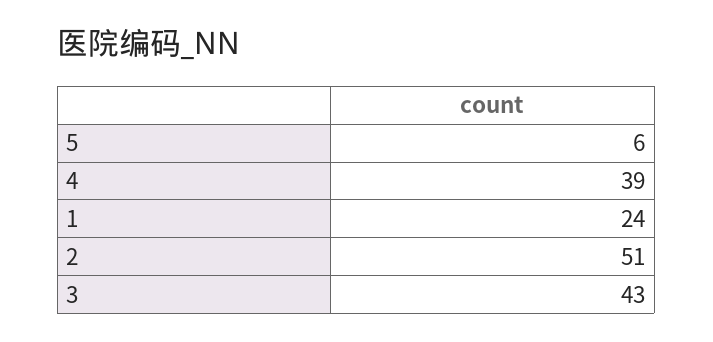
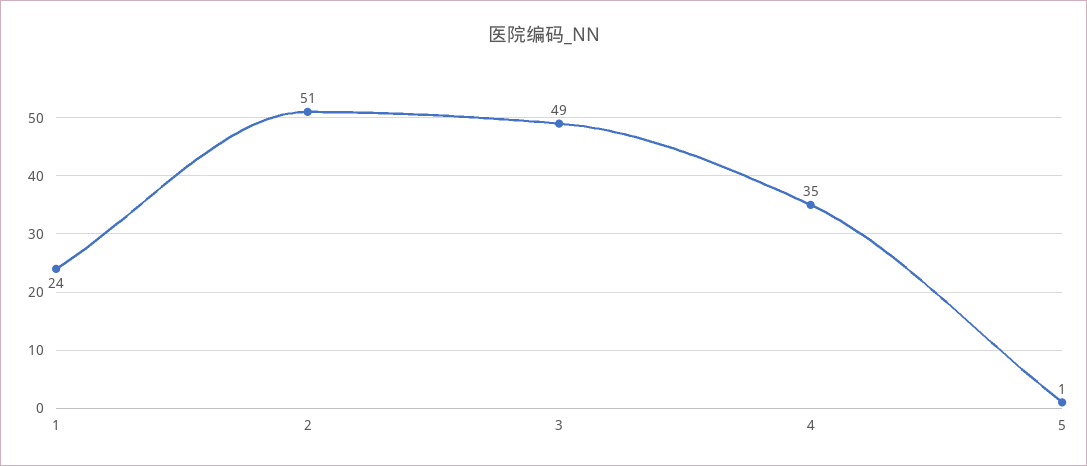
5: 6 -> 1
4: 39 -> 35
3: 43 -> 49

